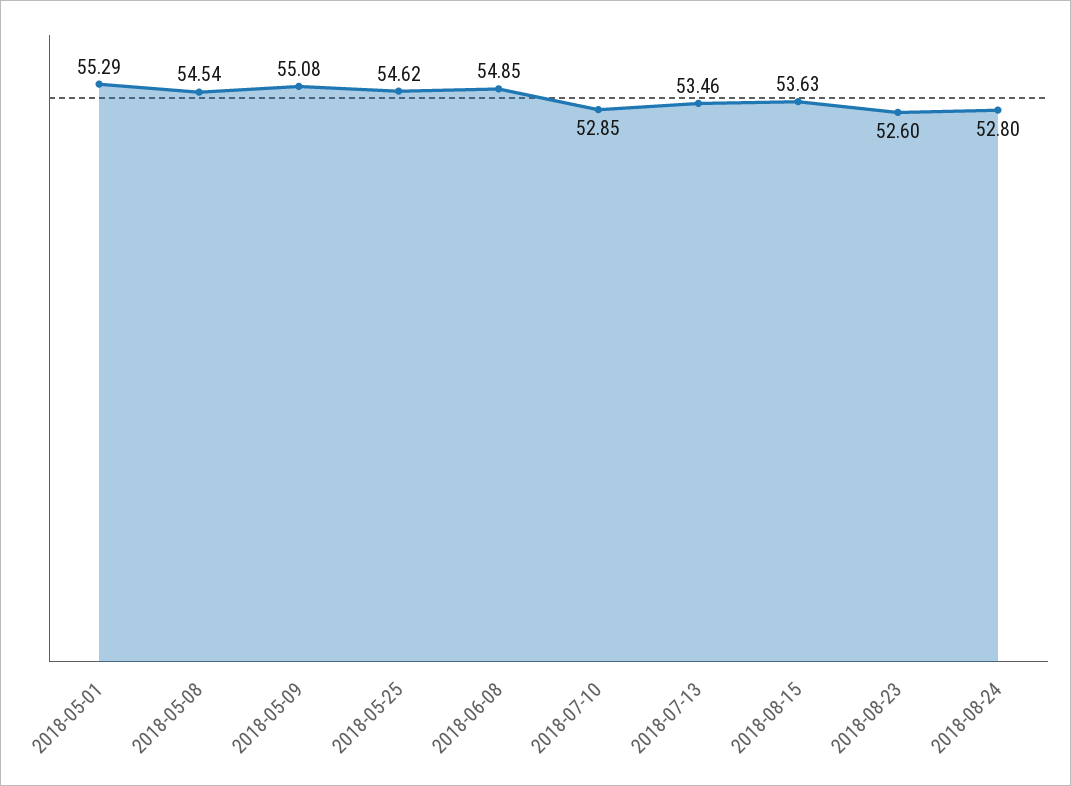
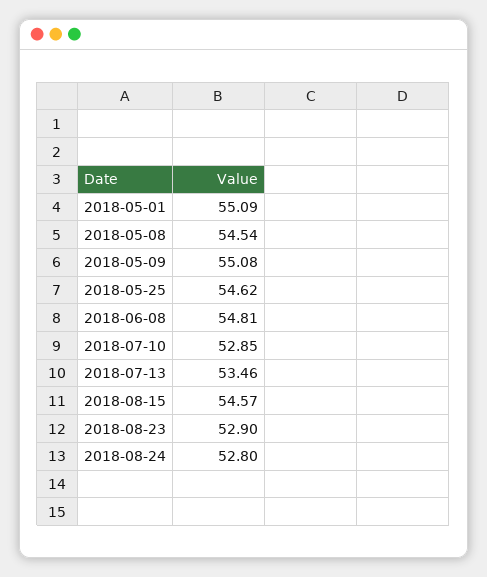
2018-05-01: 55.29 -> 55.09
2018-06-08: 54.85 -> 54.81
2018-08-15: 53.63 -> 54.57
2018-08-23: 52.6 -> 52.9

